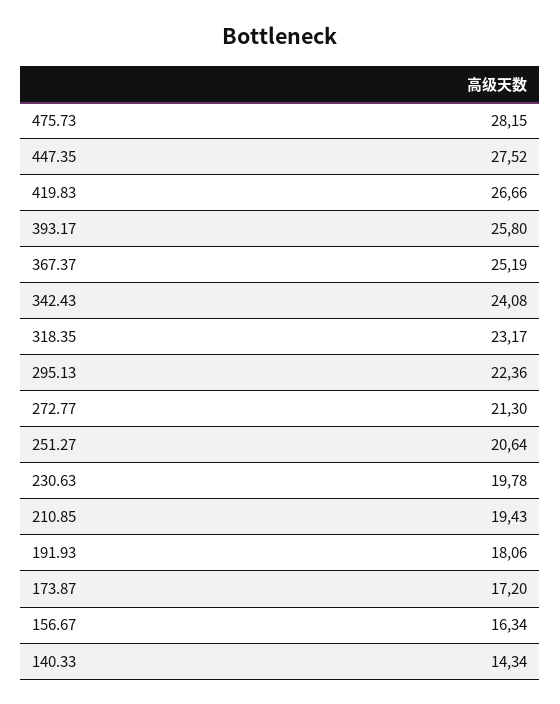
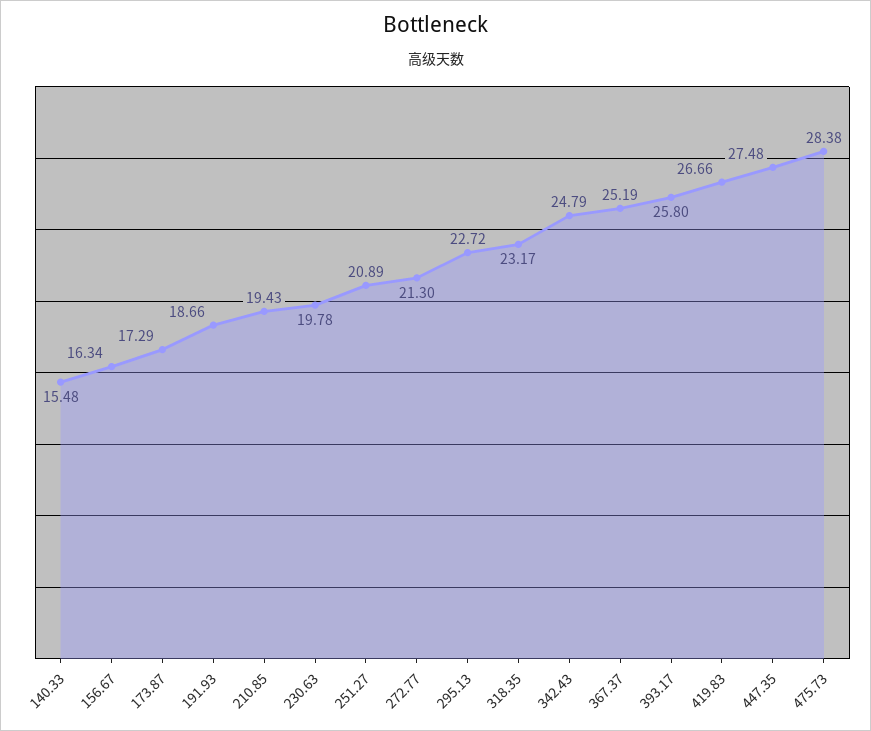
475.73: 28.15 -> 28.38
447.35: 27.52 -> 27.48
342.43: 24.08 -> 24.79
295.13: 22.36 -> 22.72
251.27: 20.64 -> 20.89
191.93: 18.06 -> 18.66
173.87: 17.2 -> 17.29
140.33: 14.34 -> 15.48

